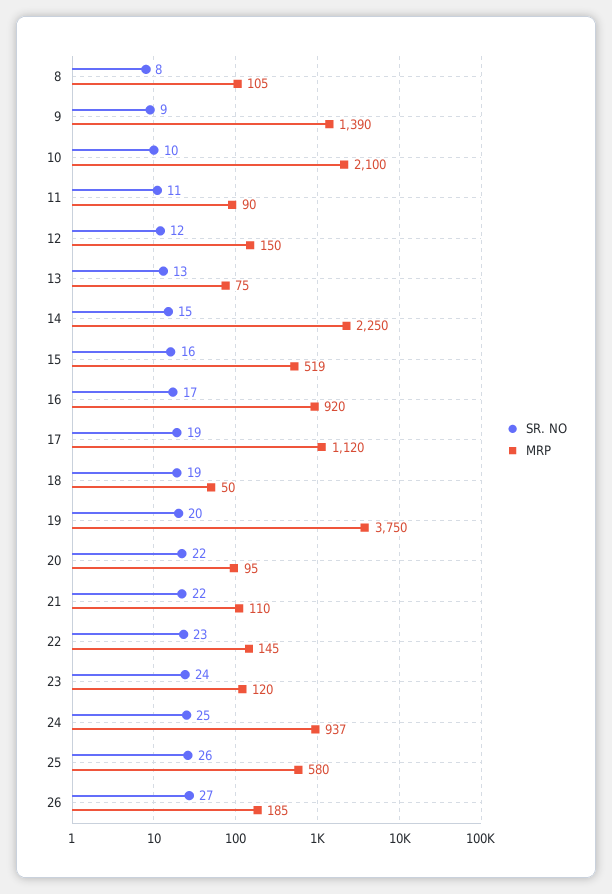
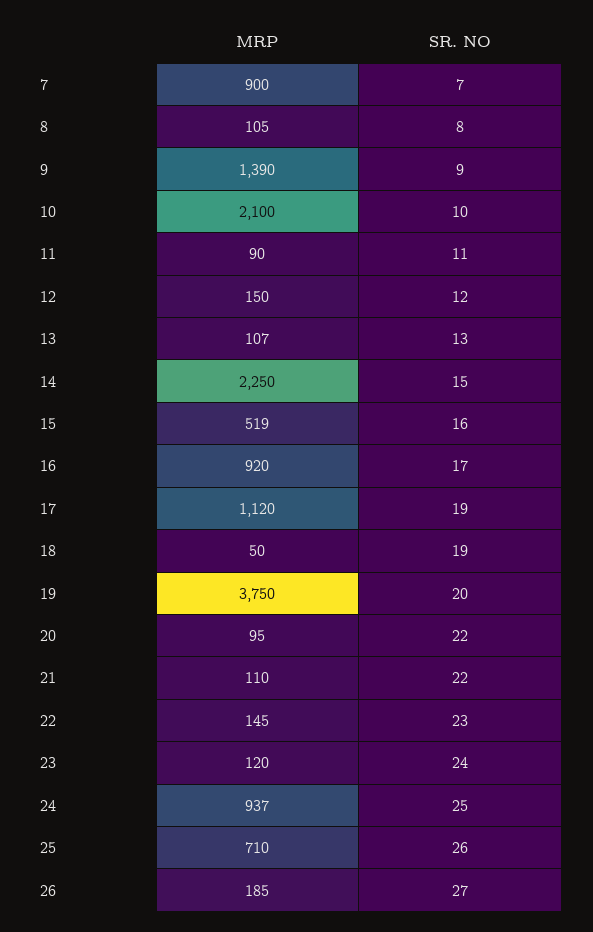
MRP, 13: 75 -> 107
MRP, 25: 580 -> 710
MRP, 7: none -> 900
SR. NO, 7: none -> 7

